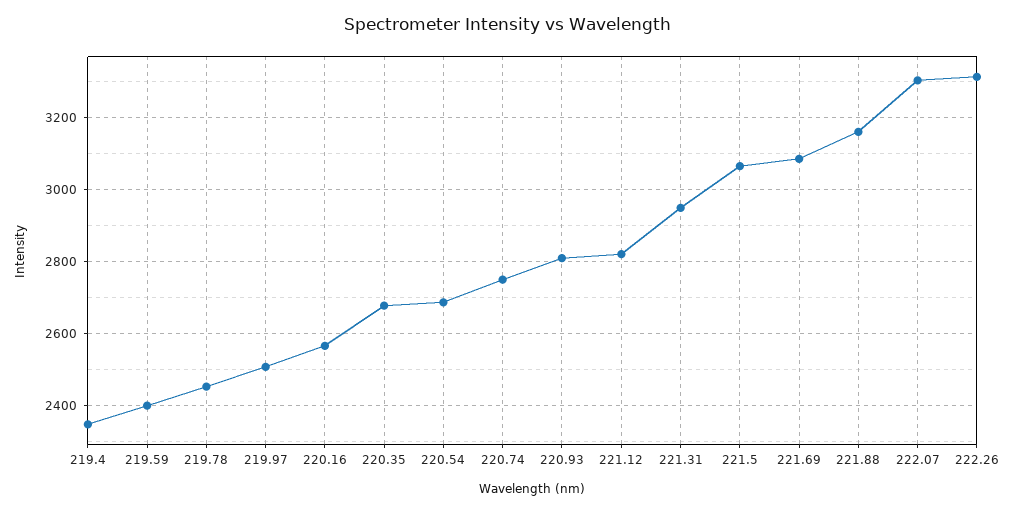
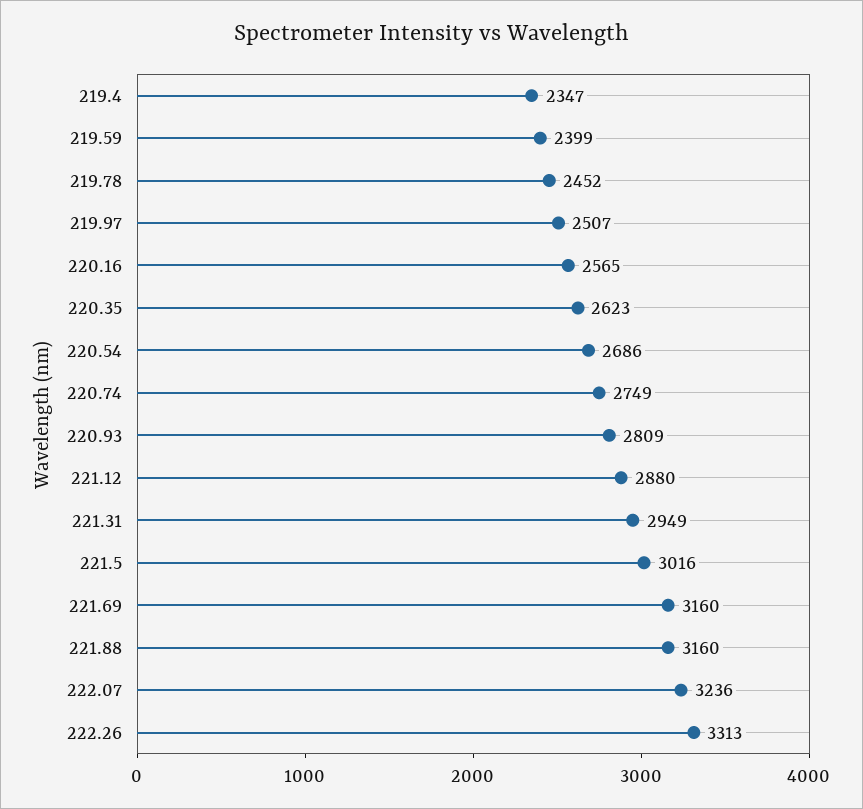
220.35: 2680 -> 2623
221.12: 2820 -> 2880
221.5: 3060 -> 3016
221.69: 3080 -> 3160
222.07: 3300 -> 3236

